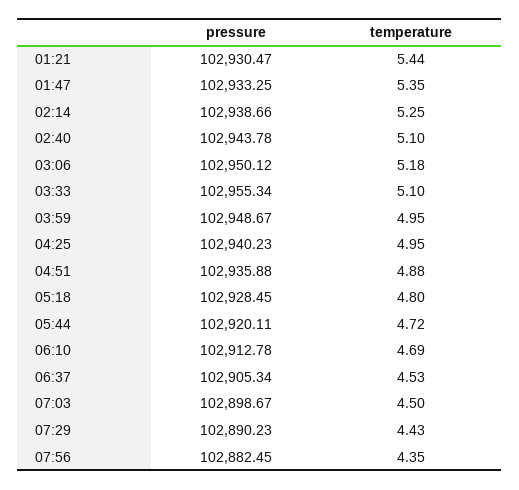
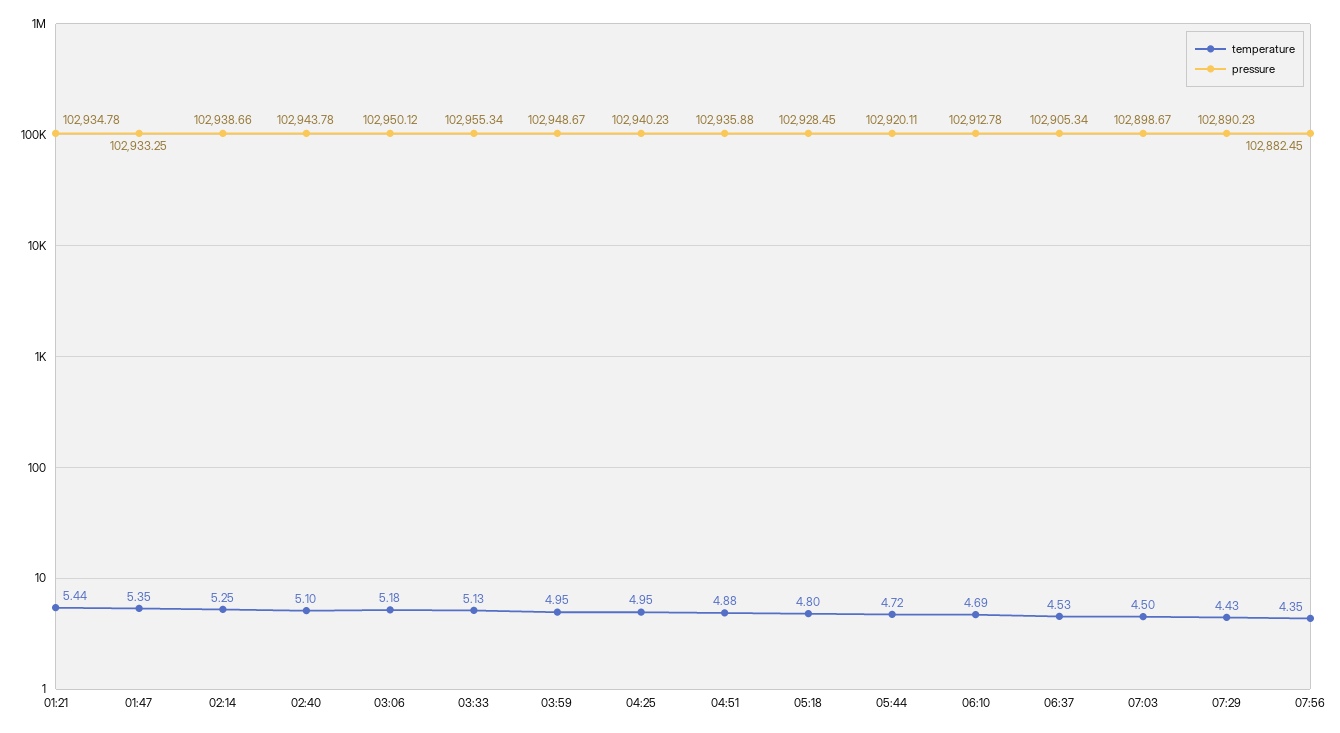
pressure, 01:21: 102930.47 -> 102934.78
temperature, 03:33: 5.1 -> 5.13

